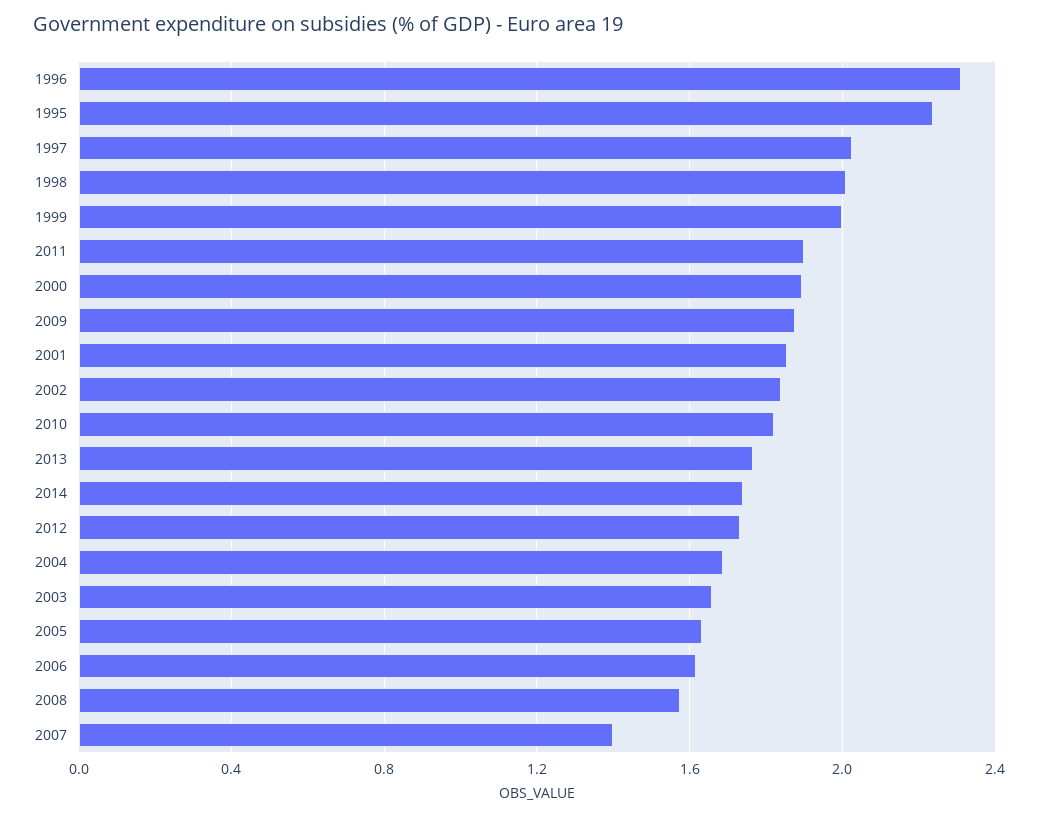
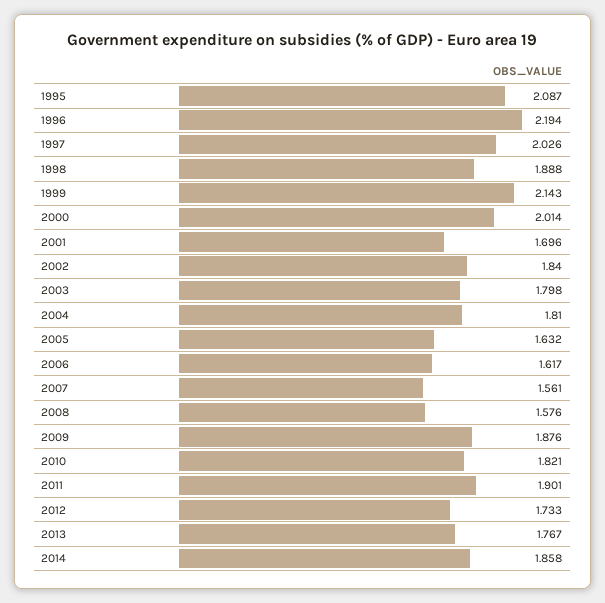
1996: 2.3 -> 2.194
1995: 2.25 -> 2.087
1998: 2 -> 1.888
1999: 2 -> 2.143
2000: 1.9 -> 2.014
2001: 1.85 -> 1.696
2014: 1.75 -> 1.858
2004: 1.7 -> 1.81
2003: 1.65 -> 1.798
2007: 1.4 -> 1.561

